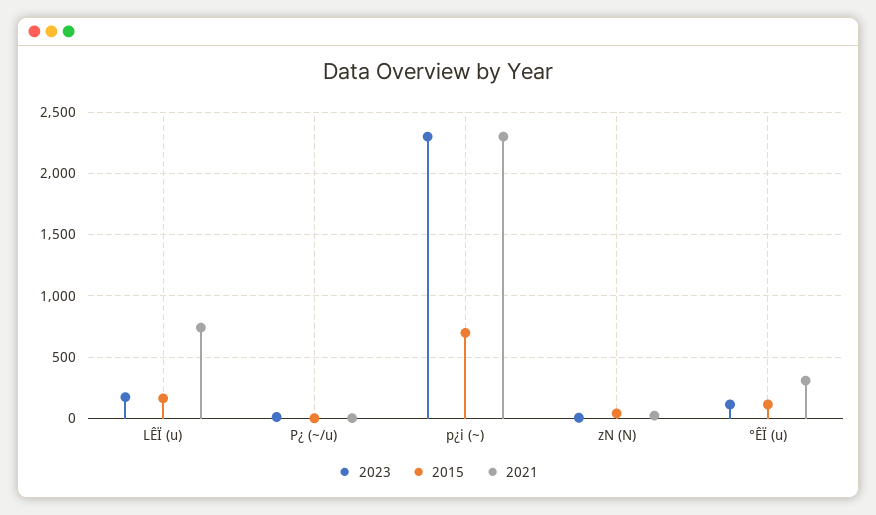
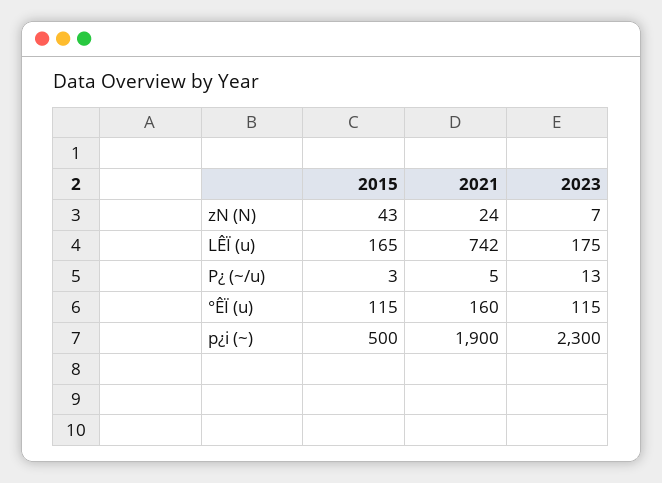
2015, p¿i (~): 700 -> 500
2021, p¿i (~): 2300 -> 1900
2021, °ÊÏ (u): 300 -> 160

